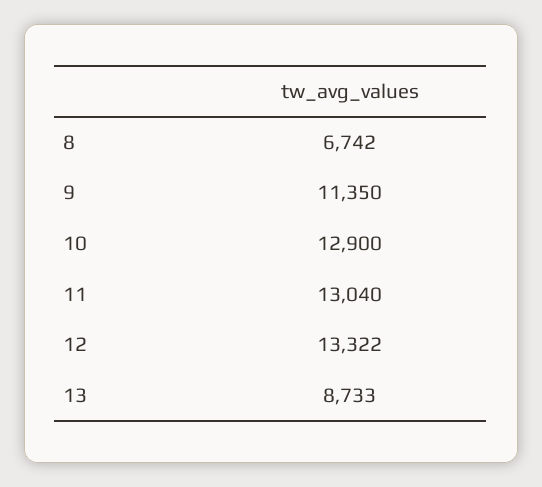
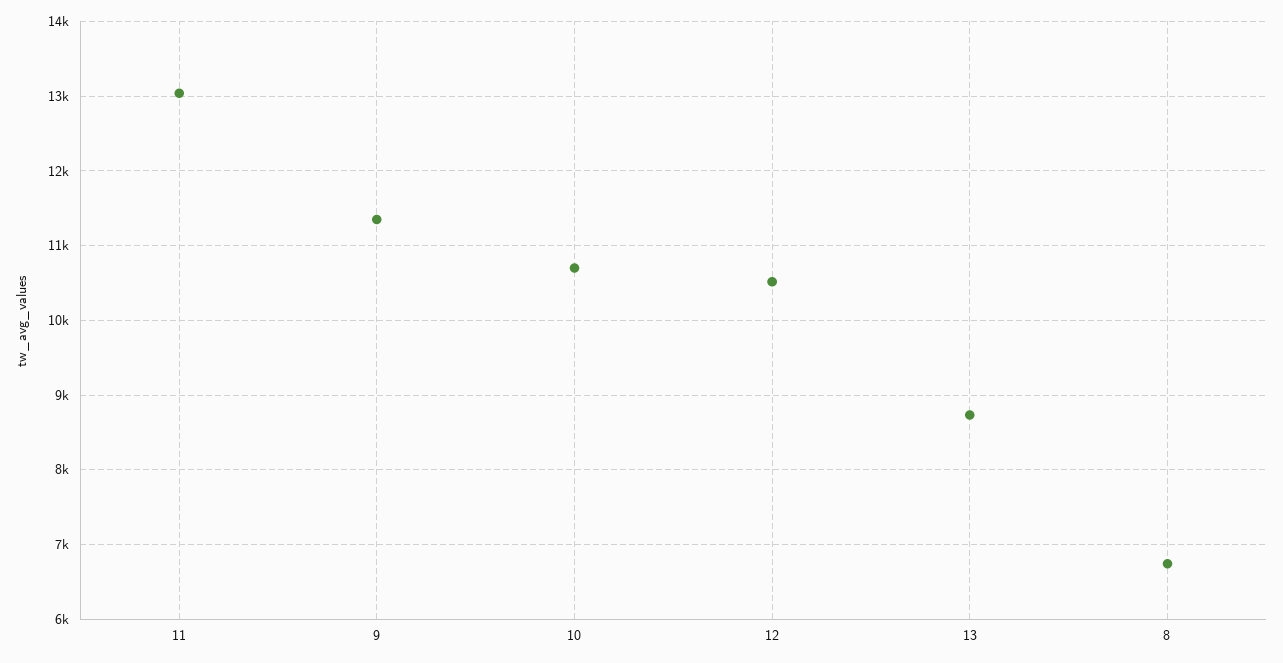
10: 12900 -> 10700
12: 13322 -> 10500

